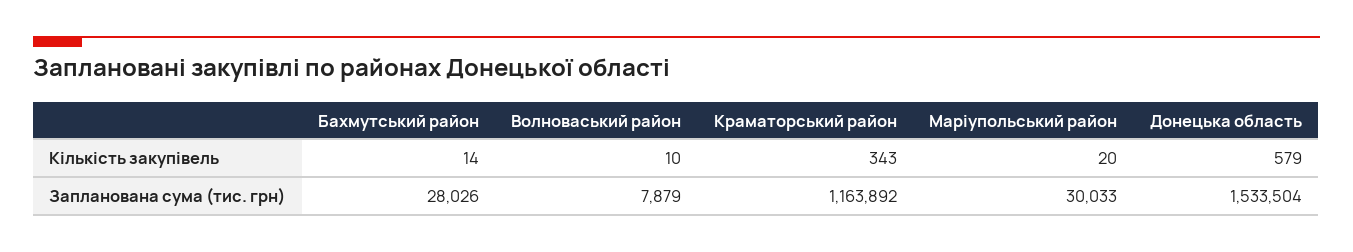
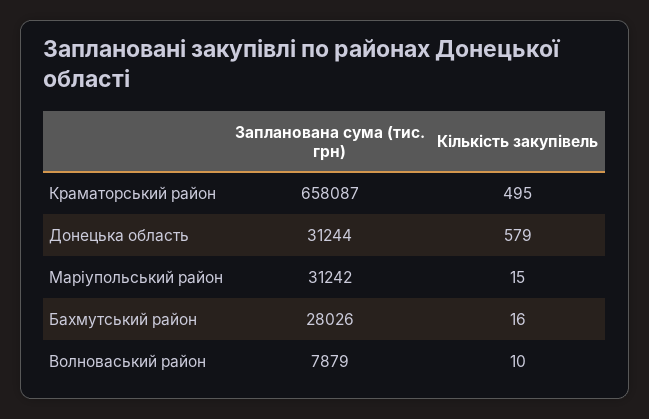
Бахмутський район, Кількість закупівель: 14 -> 16
Краматорський район, Кількість закупівель: 343 -> 495
Маріупольський район, Кількість закупівель: 20 -> 15
Краматорський район, Запланована сума (тис. грн): 1163892 -> 658087
Маріупольський район, Запланована сума (тис. грн): 30033 -> 31242
Донецька область, Запланована сума (тис. грн): 1533504 -> 31244

